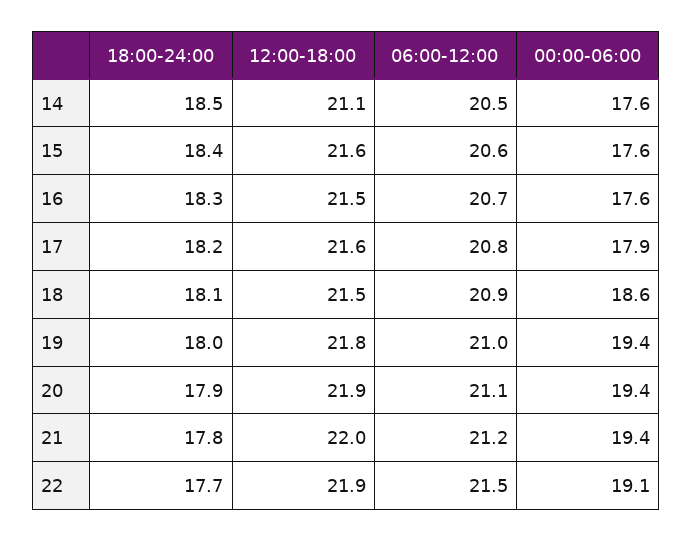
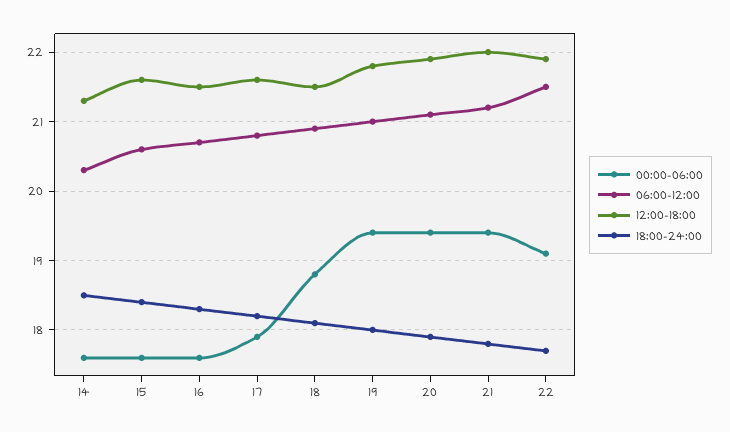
12:00-18:00, 14: 21.1 -> 21.3
06:00-12:00, 14: 20.5 -> 20.3
00:00-06:00, 18: 18.6 -> 18.8

